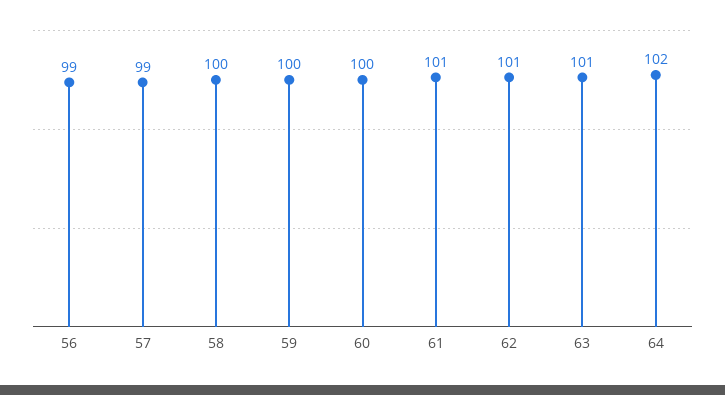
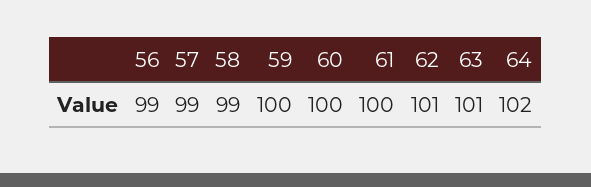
58: 100 -> 99
61: 101 -> 100

